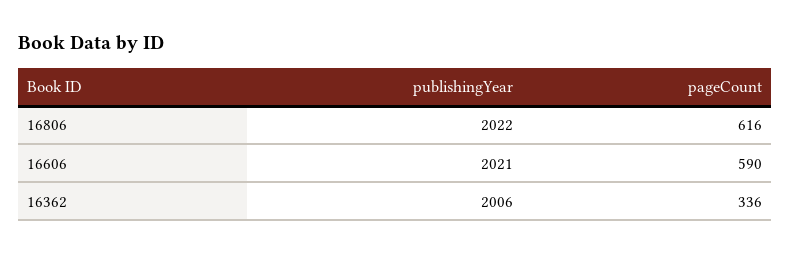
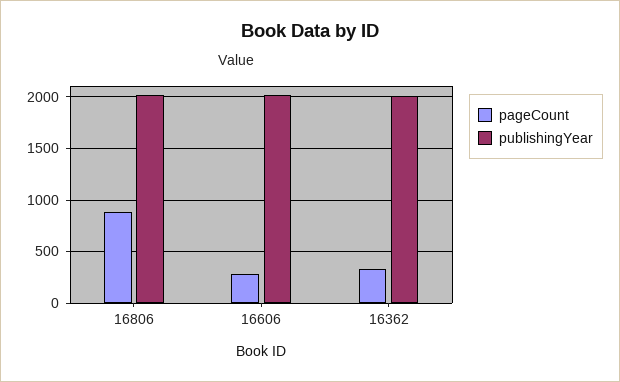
pageCount, 16806: 616 -> 900
pageCount, 16606: 590 -> 300

